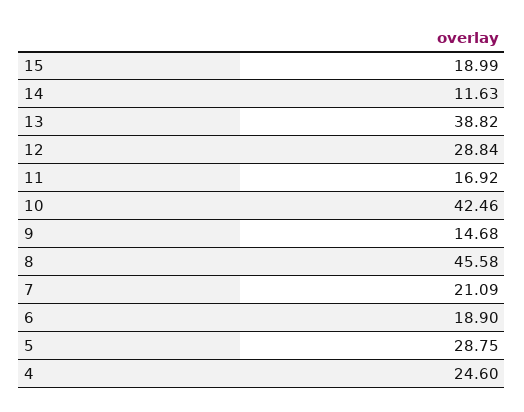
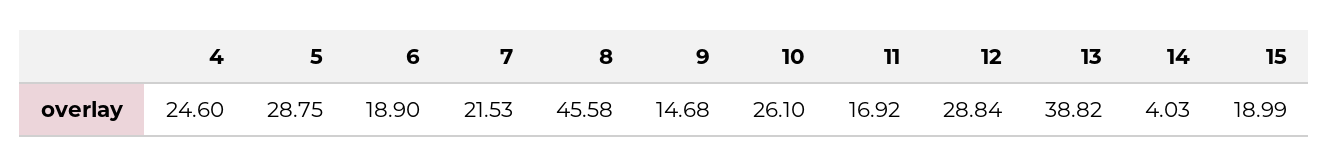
14: 11.63 -> 4.03
10: 42.46 -> 26.1
7: 21.09 -> 21.53

